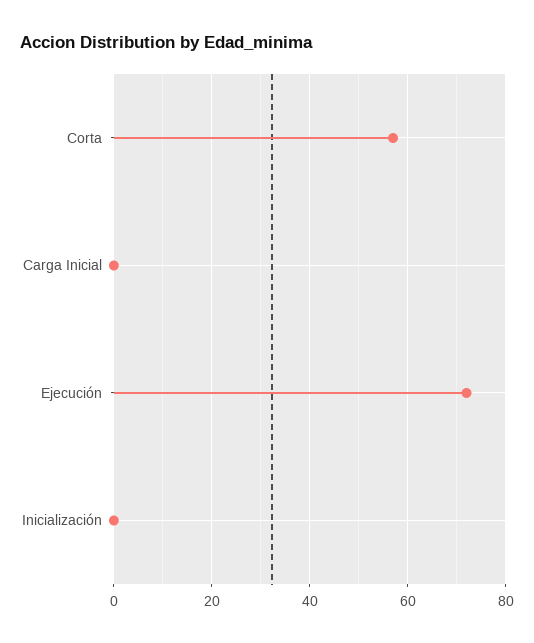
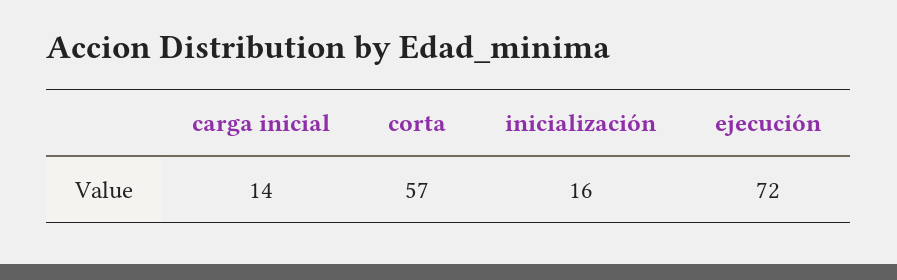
Carga Inicial: 0 -> 14
Inicialización: 0 -> 16

